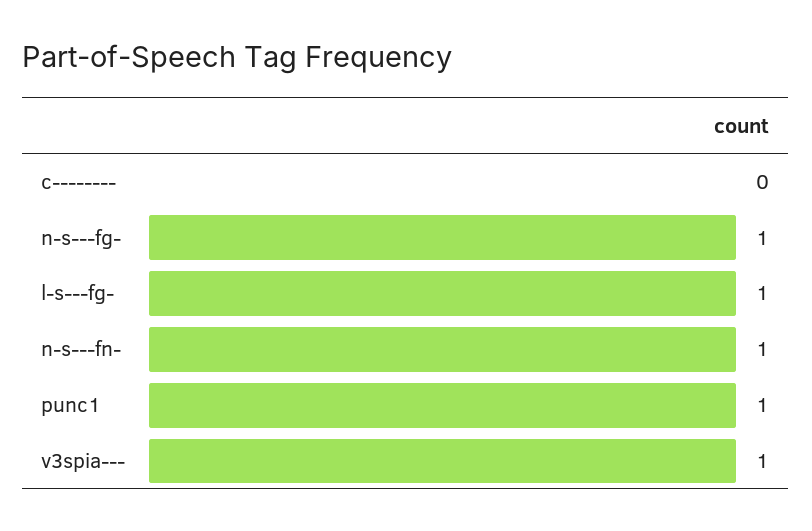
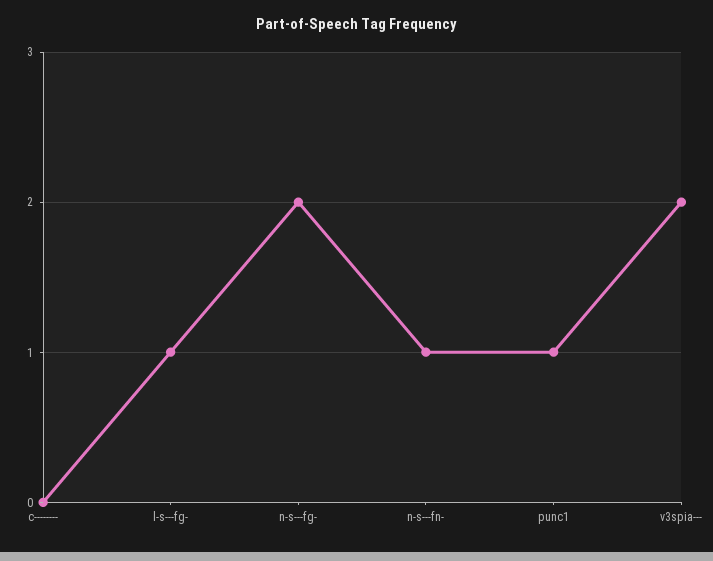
n-s---fg-: 1 -> 2
v3spia---: 1 -> 2

